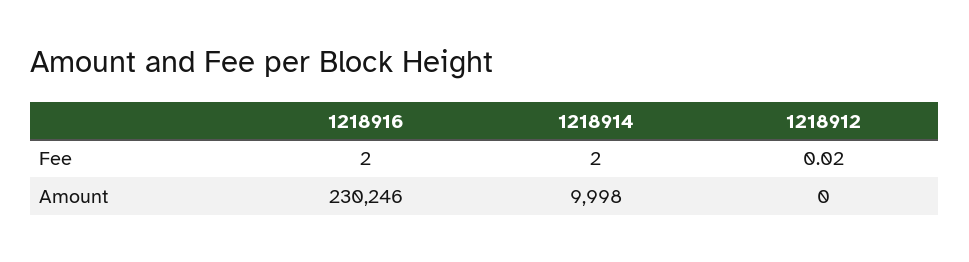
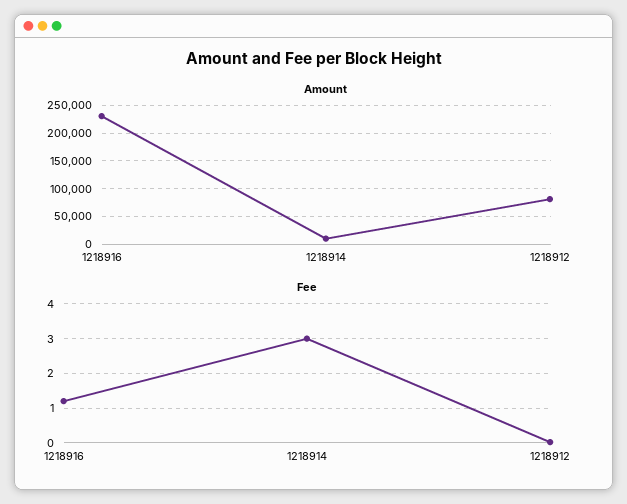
Fee, 1218916: 2 -> 1.2
Fee, 1218914: 2 -> 3
Amount, 1218912: 0 -> 75000

